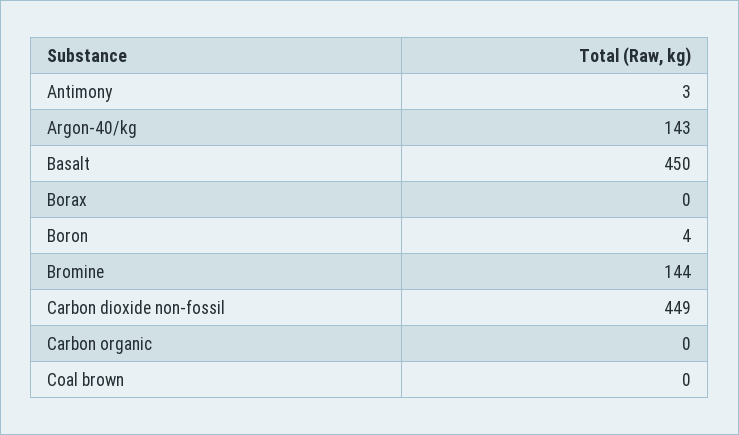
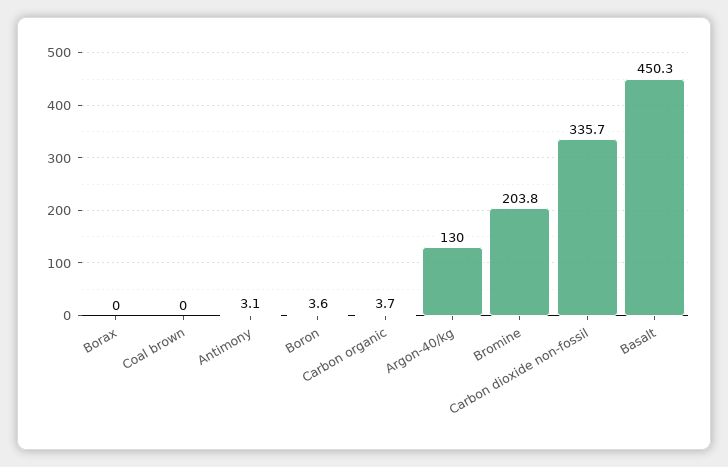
Argon-40/kg: 143 -> 130
Bromine: 144 -> 203.8
Carbon dioxide non-fossil: 449 -> 335.7
Carbon organic: 0 -> 3.7

